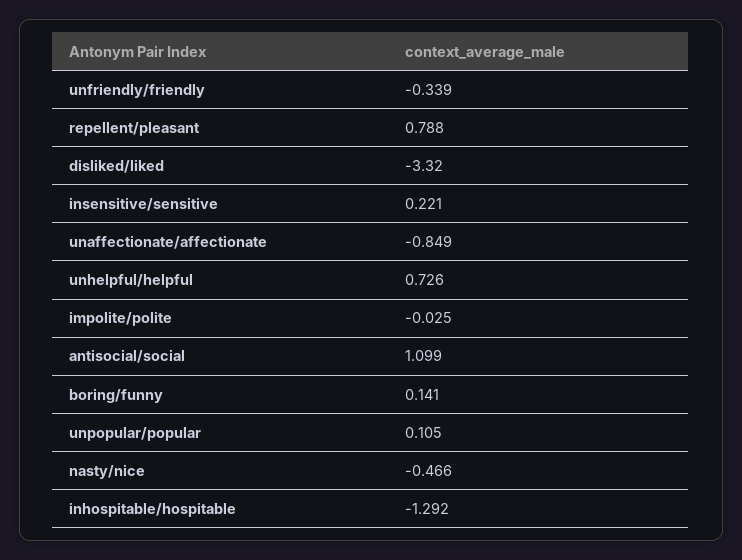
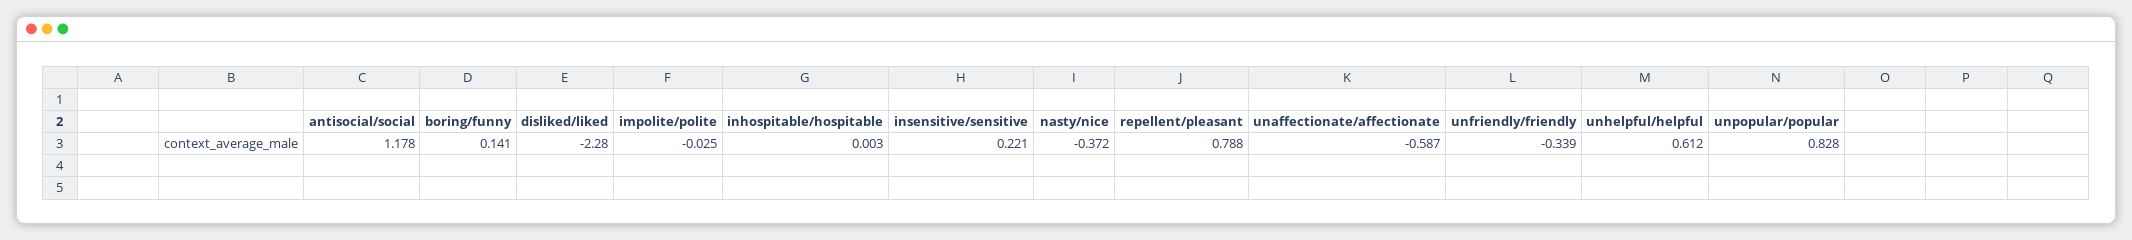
disliked/liked: -3.32 -> -2.28
unaffectionate/affectionate: -0.849 -> -0.587
unhelpful/helpful: 0.726 -> 0.612
antisocial/social: 1.099 -> 1.178
unpopular/popular: 0.105 -> 0.828
nasty/nice: -0.466 -> -0.372
inhospitable/hospitable: -1.292 -> 0.003

